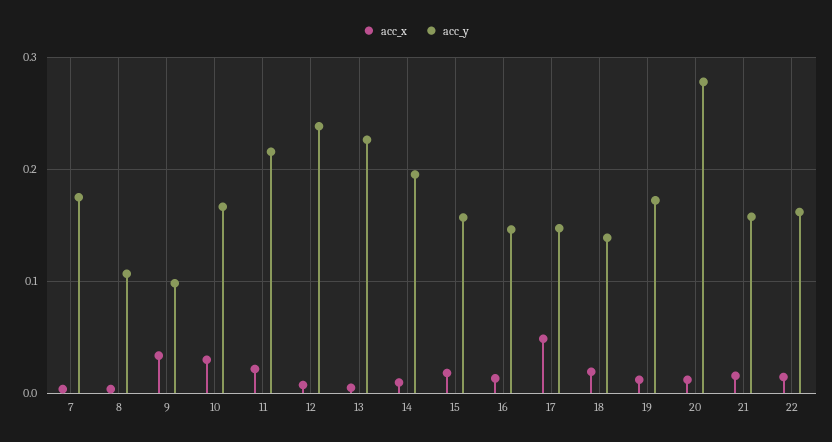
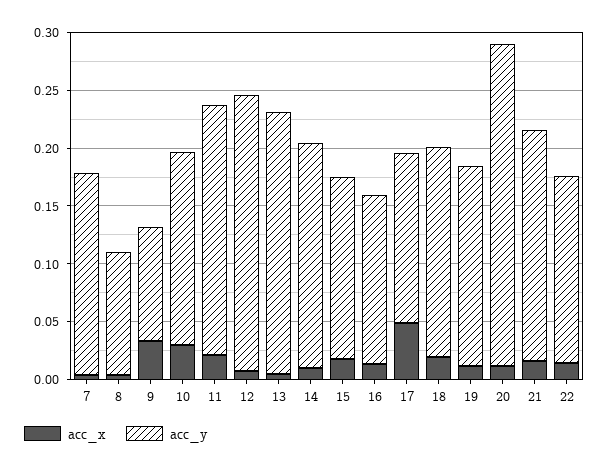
acc_y, 18: 0.14 -> 0.18
acc_y, 21: 0.16 -> 0.2

